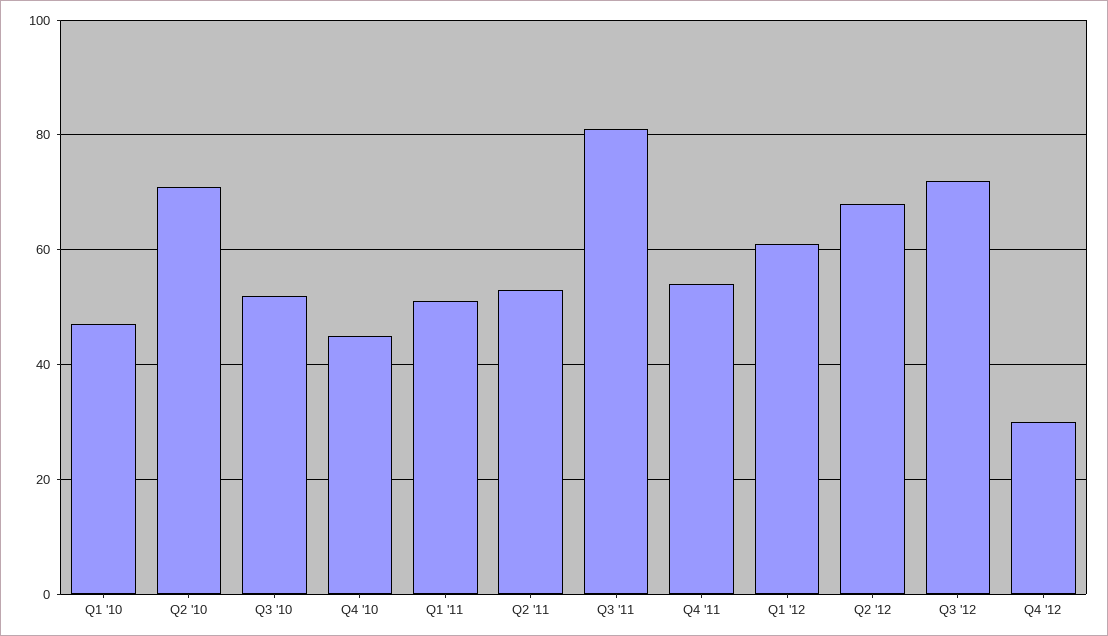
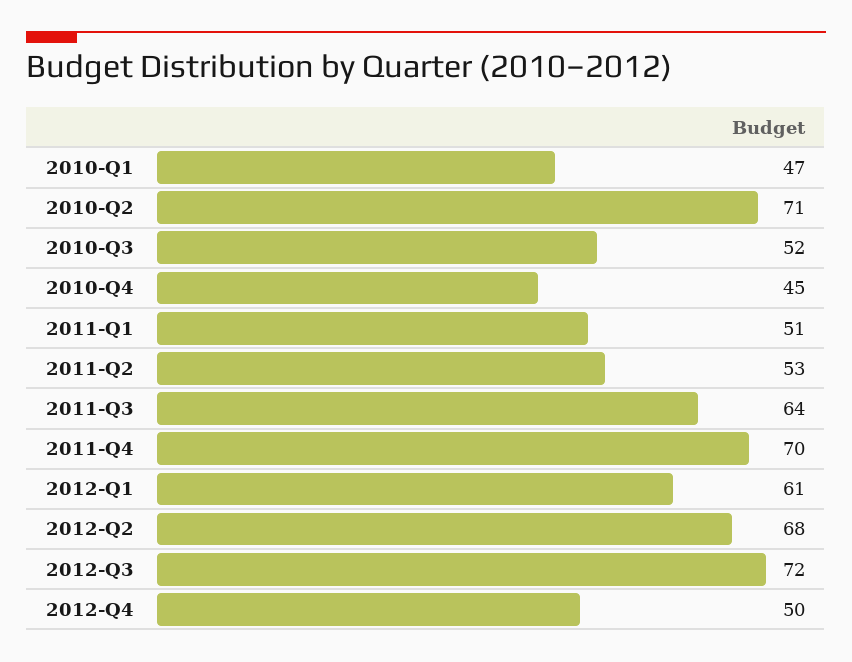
Q3 '11: 80 -> 64
Q4 '11: 55 -> 70
Q4 '12: 30 -> 50

